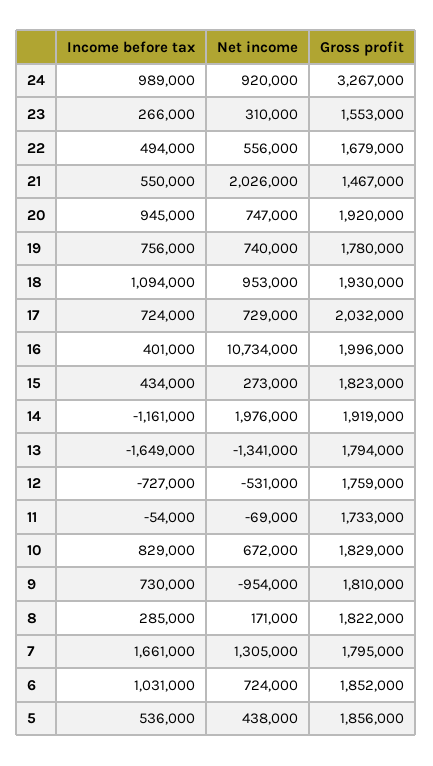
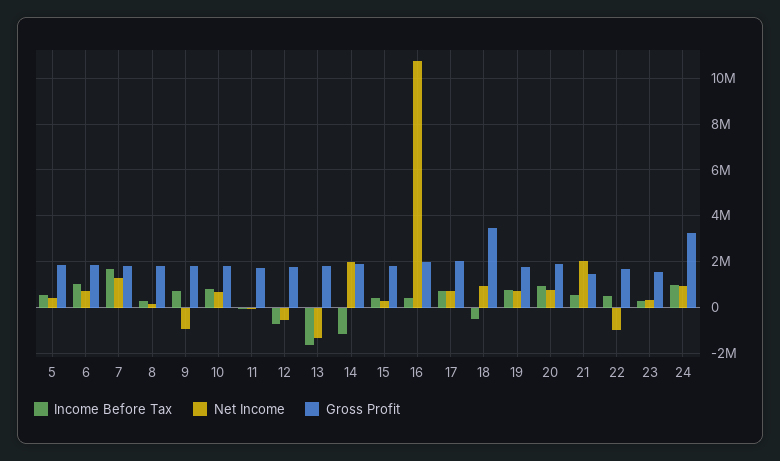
Net income, 22: 556000 -> -1000000
Income before tax, 18: 1094000 -> -500000
Gross profit, 18: 1930000 -> 3500000

